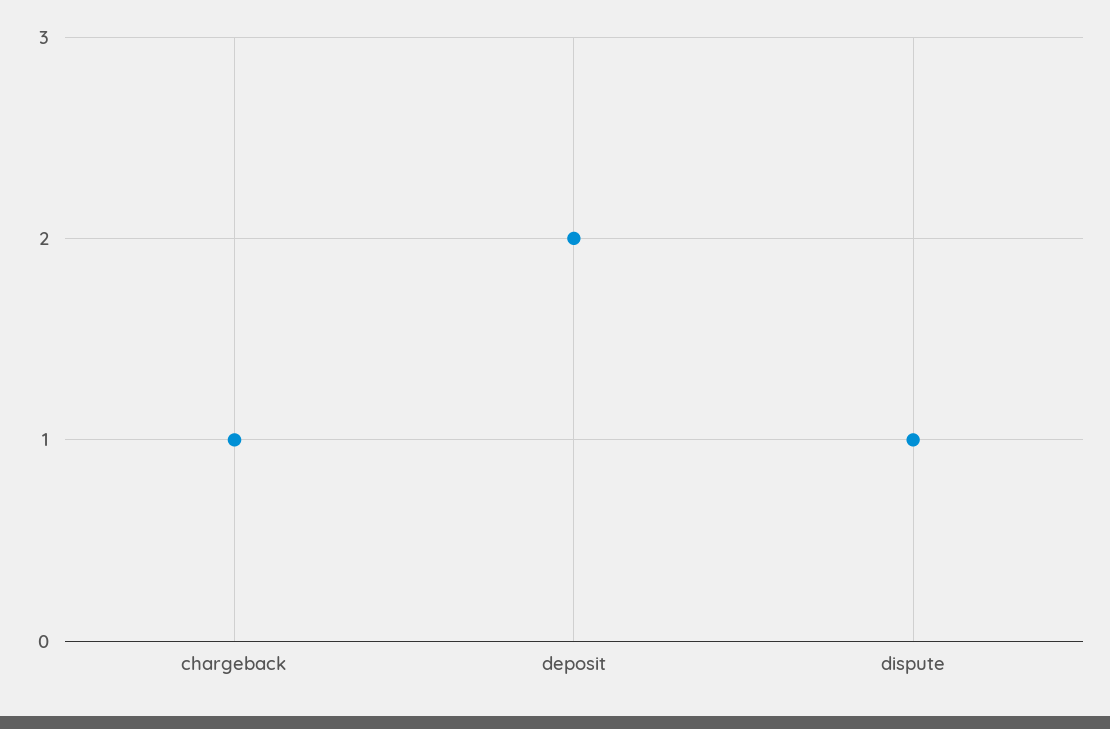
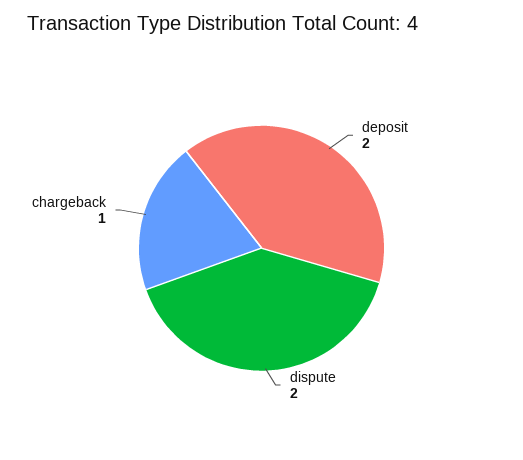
dispute: 1 -> 2

